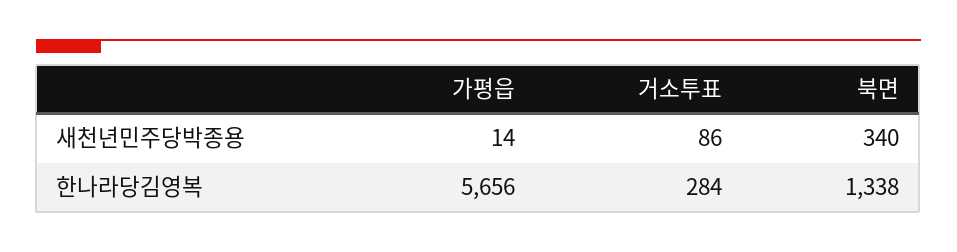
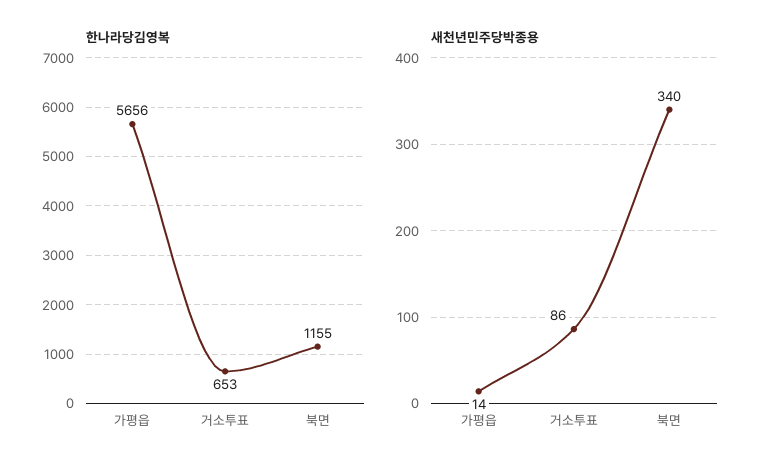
한나라당김영복, 거소투표: 284 -> 653
한나라당김영복, 북면: 1338 -> 1155

